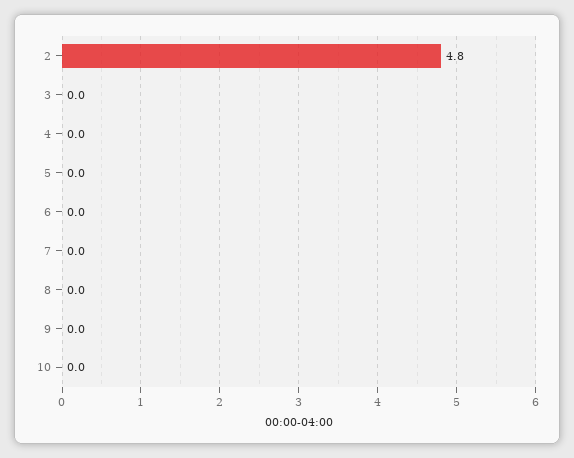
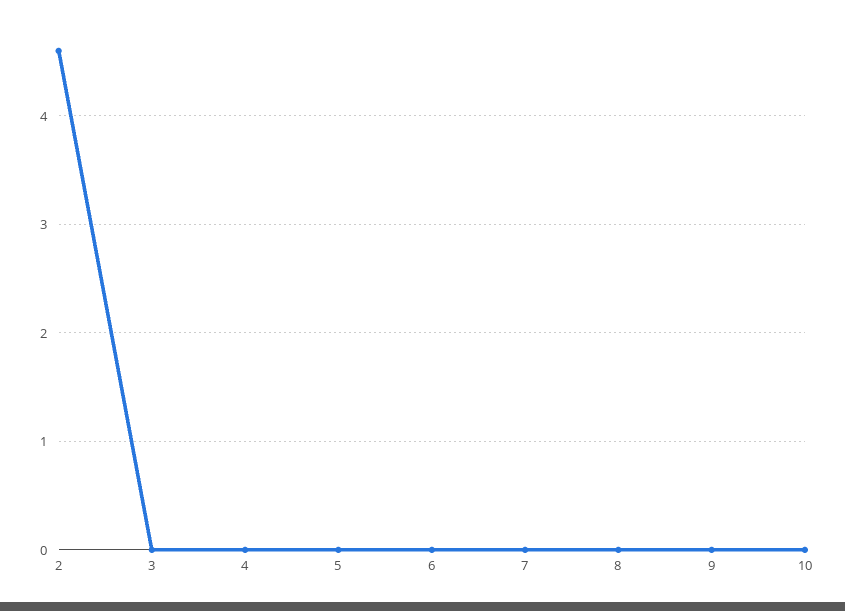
2: 4.8 -> 4.6

